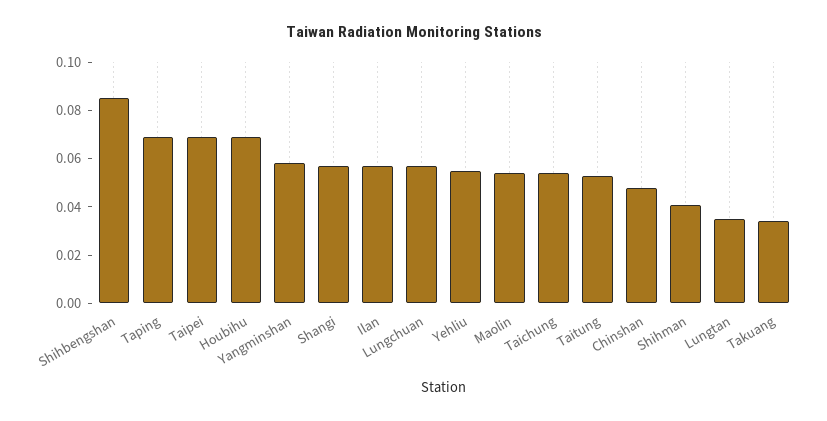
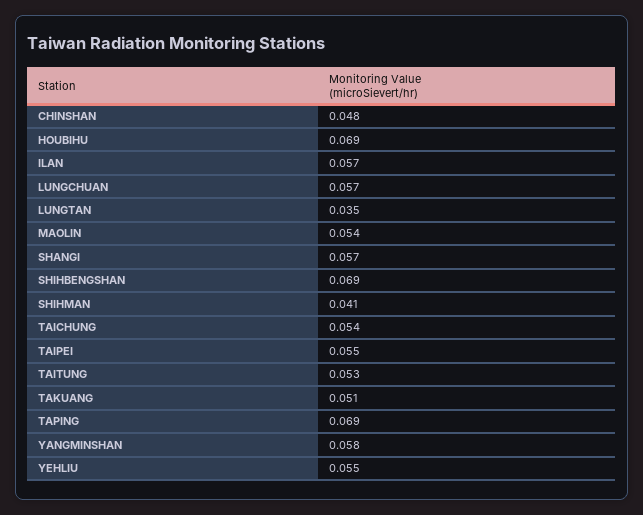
Shihbengshan: 0.085 -> 0.069
Taipei: 0.07 -> 0.055
Takuang: 0.035 -> 0.051

